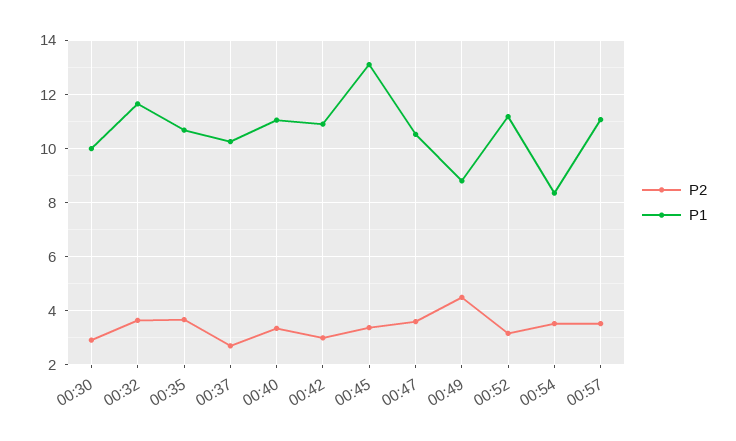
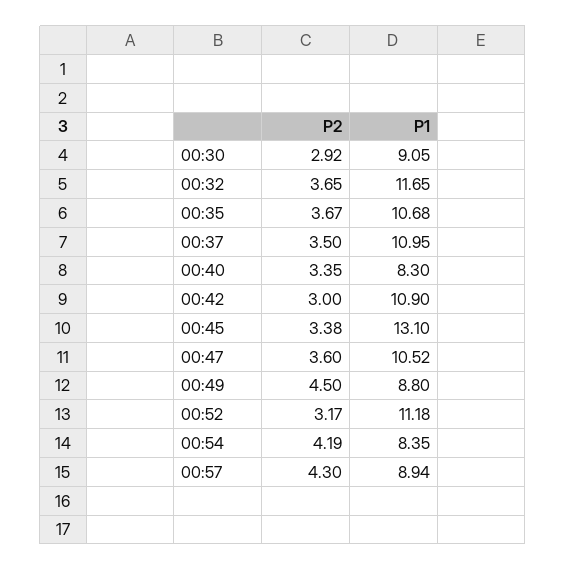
P1, 00:30: 10 -> 9.05
P2, 00:37: 2.75 -> 3.5
P1, 00:37: 10.25 -> 10.95
P1, 00:40: 11 -> 8.3
P2, 00:54: 3.5 -> 4.19
P2, 00:57: 3.5 -> 4.3
P1, 00:57: 11 -> 8.94

